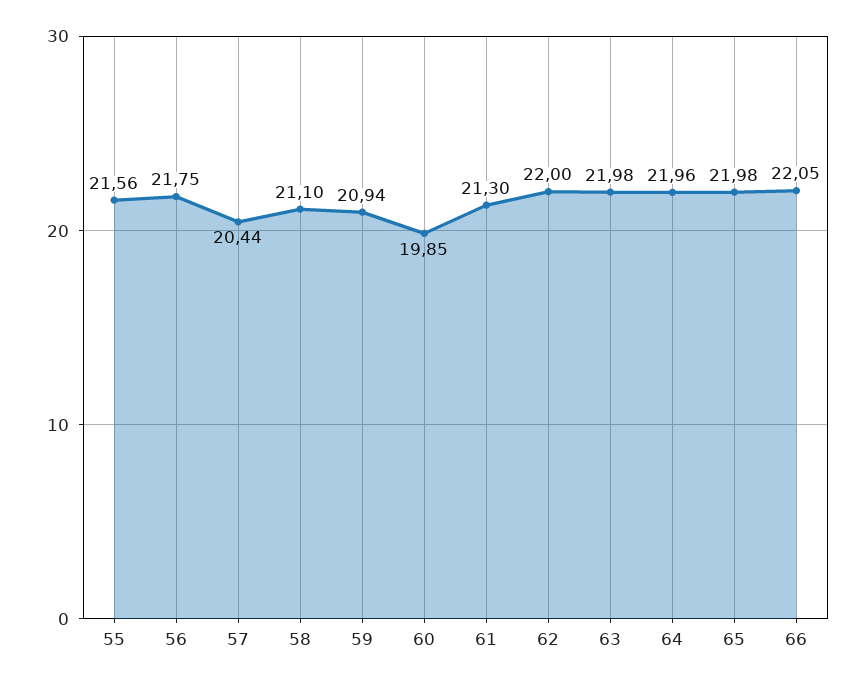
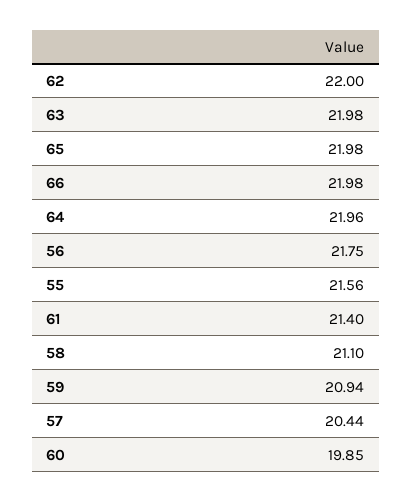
61: 21.3 -> 21.4
66: 22.05 -> 21.98

